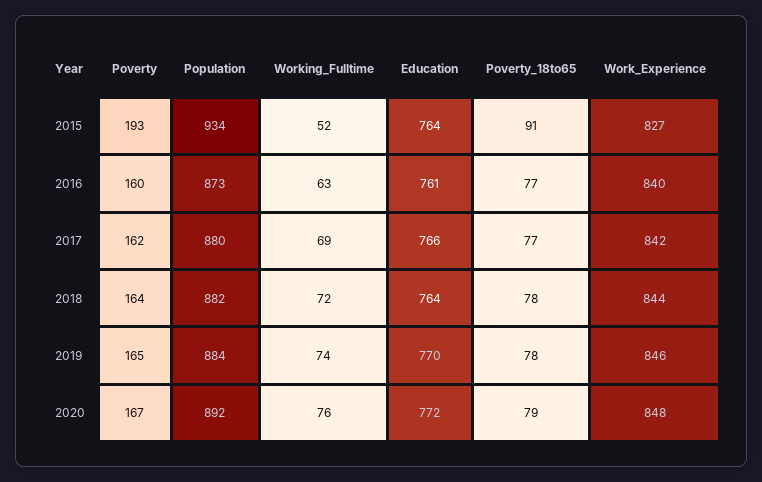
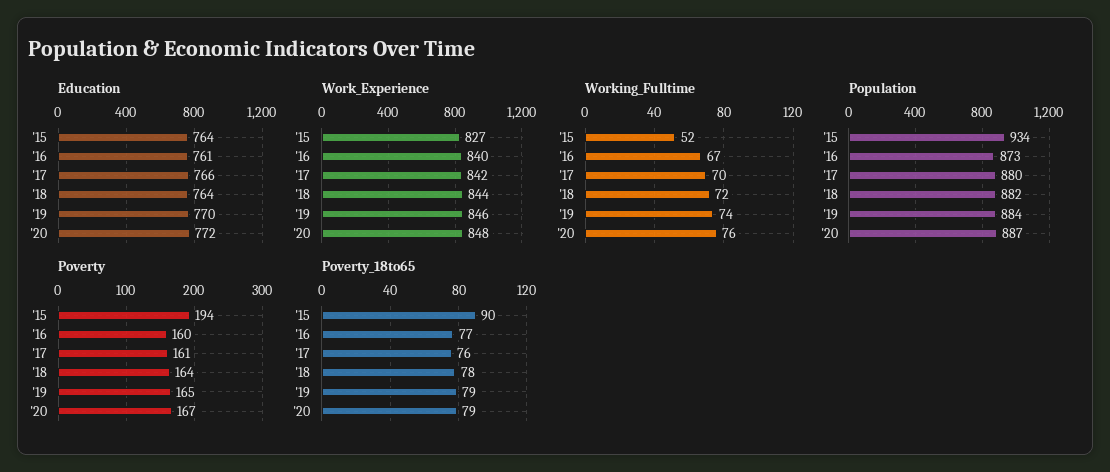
Poverty, 2015: 193 -> 194
Poverty_18to65, 2015: 91 -> 90
Working_Fulltime, 2016: 63 -> 67
Poverty, 2017: 162 -> 161
Working_Fulltime, 2017: 69 -> 70
Poverty_18to65, 2017: 77 -> 76
Poverty_18to65, 2019: 78 -> 79
Population, 2020: 892 -> 887

